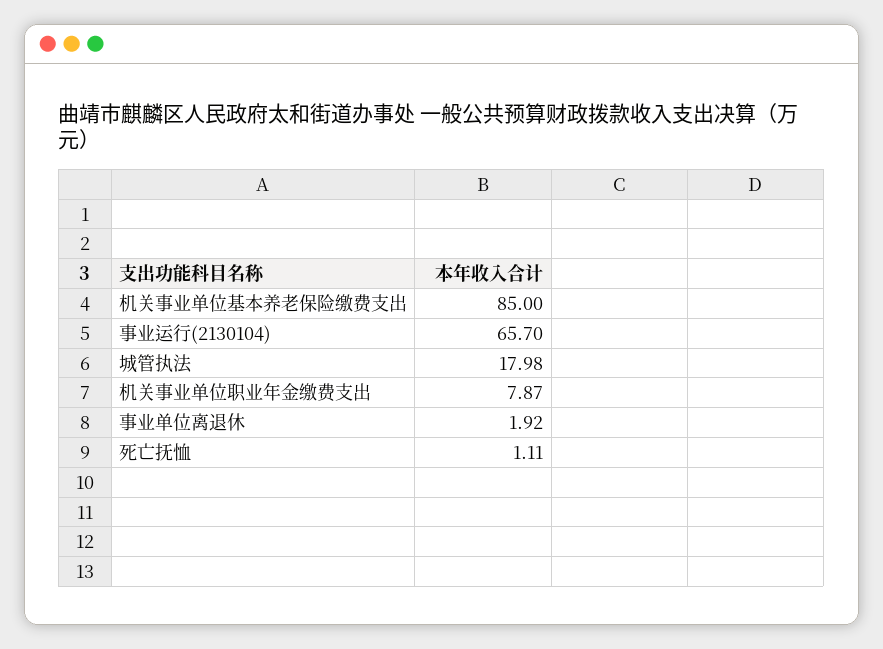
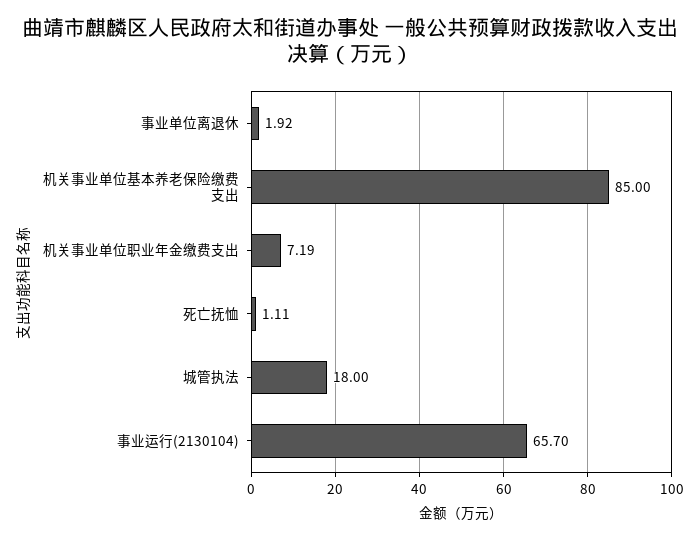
城管执法: 17.98 -> 18
机关事业单位职业年金缴费支出: 7.87 -> 7.19

